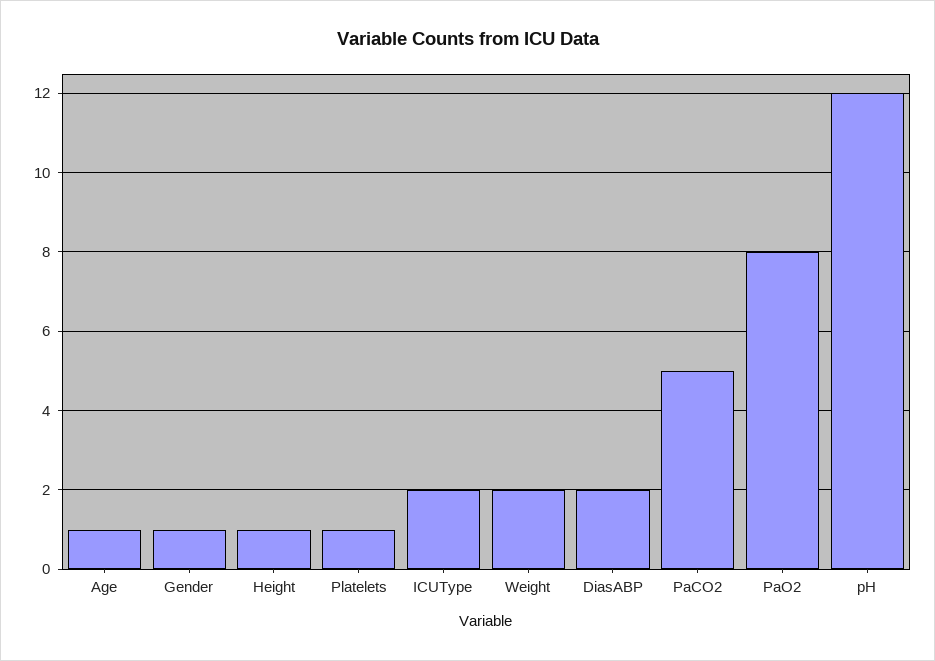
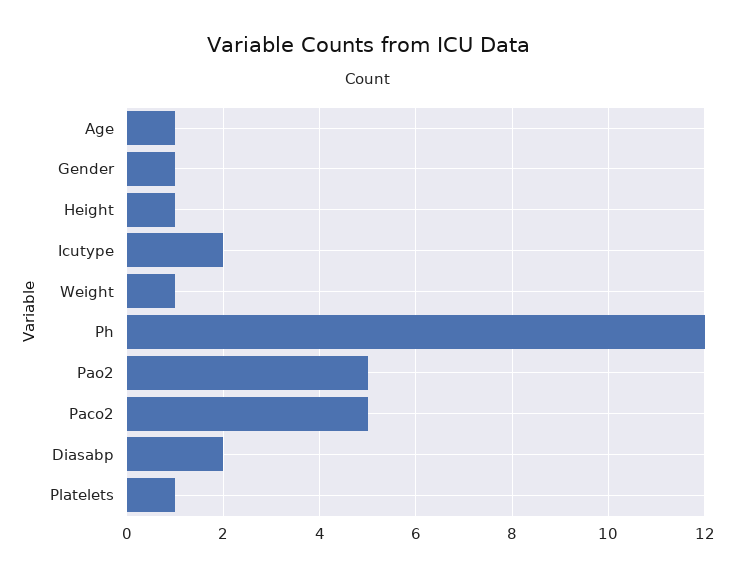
Weight: 2 -> 1
PaO2: 8 -> 5

